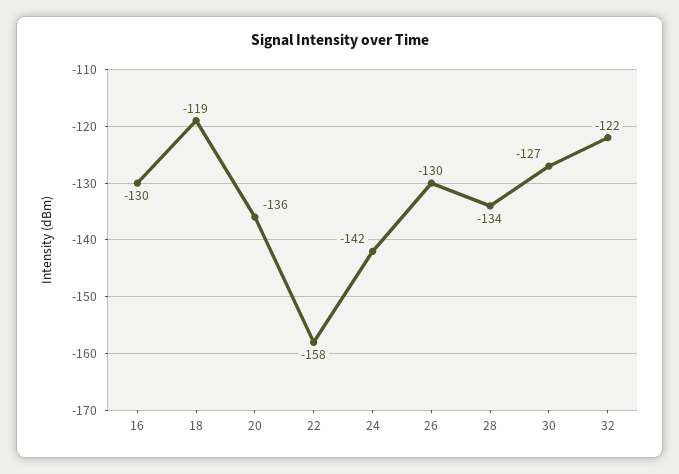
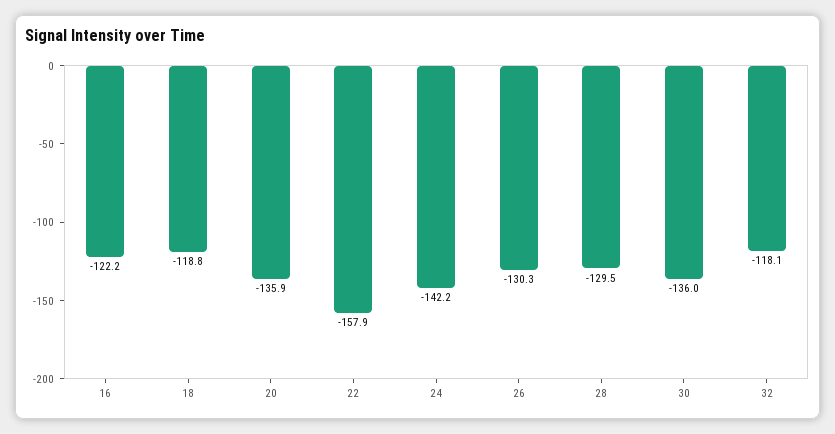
16: -130 -> -122.2
28: -134 -> -129.5
30: -127 -> -136
32: -122 -> -118.1

